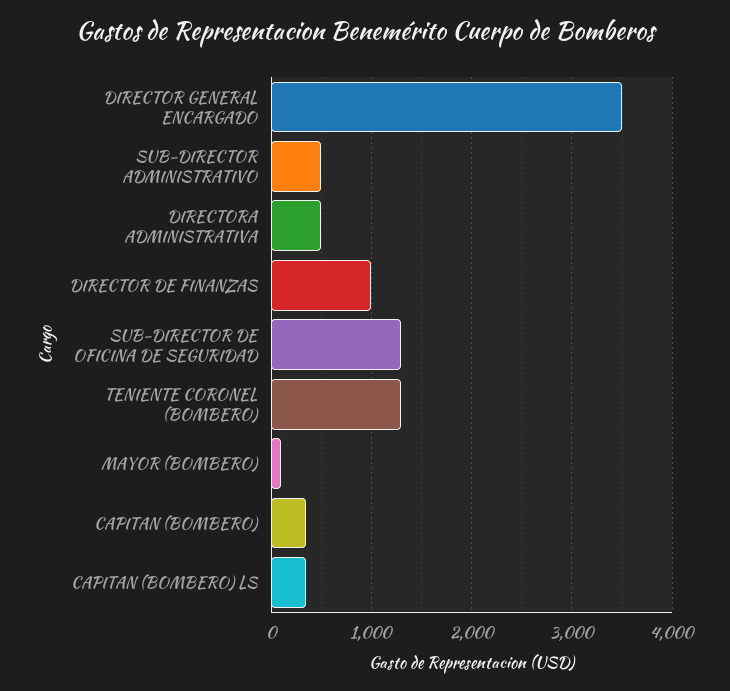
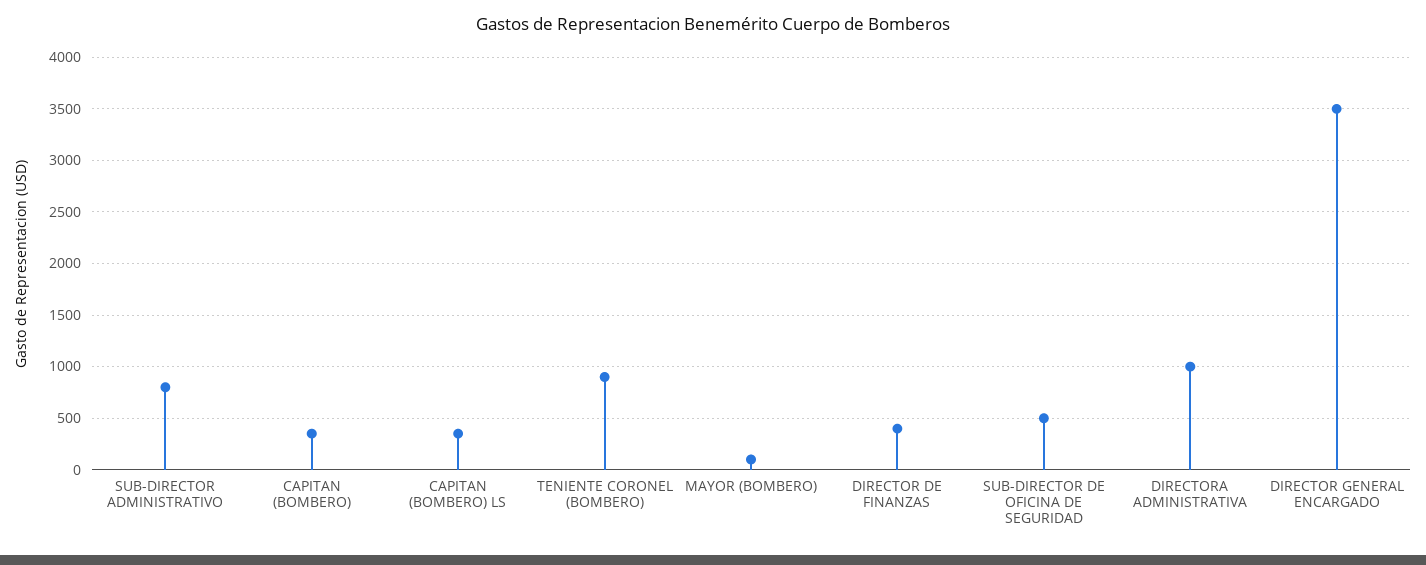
SUB-DIRECTOR ADMINISTRATIVO: 500 -> 800
DIRECTORA ADMINISTRATIVA: 500 -> 1000
DIRECTOR DE FINANZAS: 1000 -> 400
SUB-DIRECTOR DE OFICINA DE SEGURIDAD: 1300 -> 500
TENIENTE CORONEL (BOMBERO): 1300 -> 900

